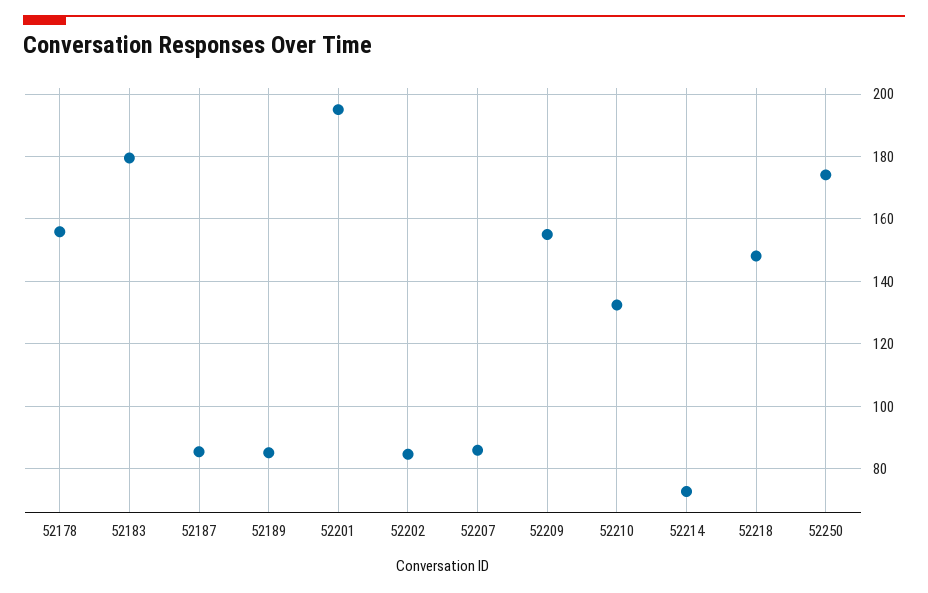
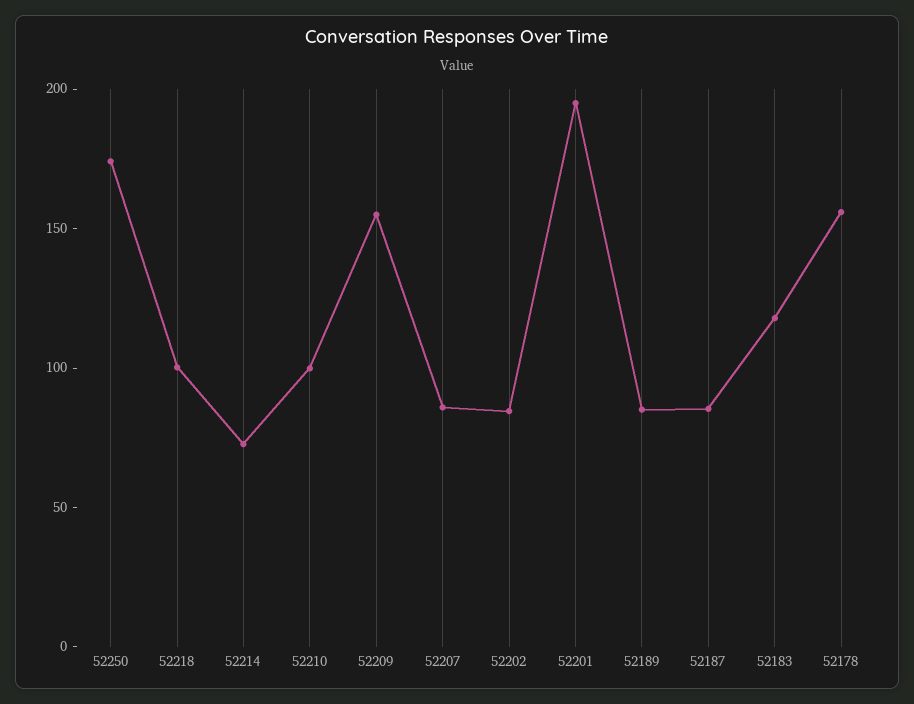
52183: 180 -> 120
52210: 132 -> 100
52218: 148 -> 100

